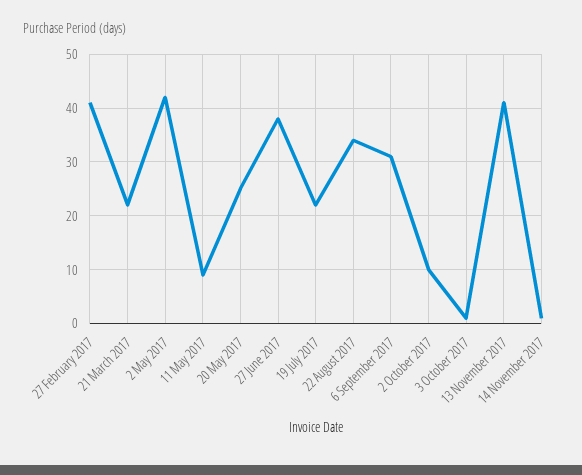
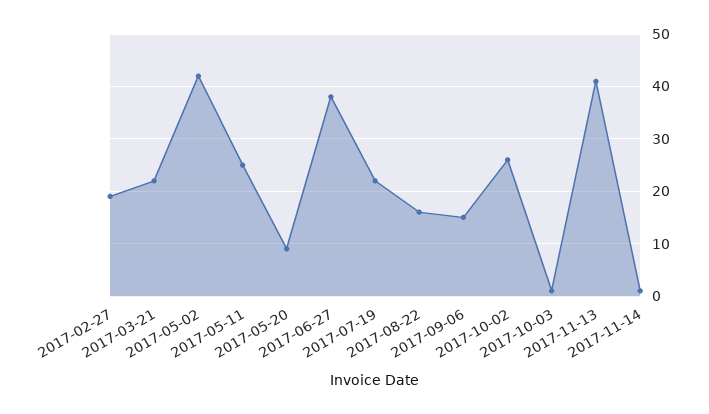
27 February 2017: 40 -> 20
11 May 2017: 10 -> 25
20 May 2017: 25 -> 10
22 August 2017: 35 -> 15
6 September 2017: 30 -> 15
2 October 2017: 10 -> 25

